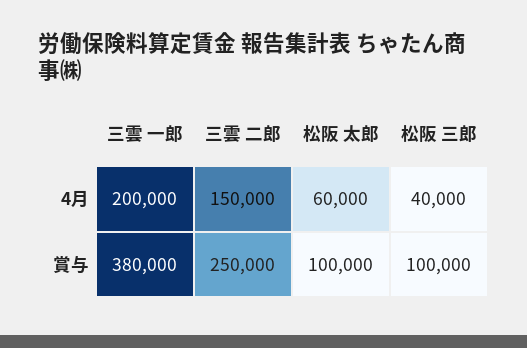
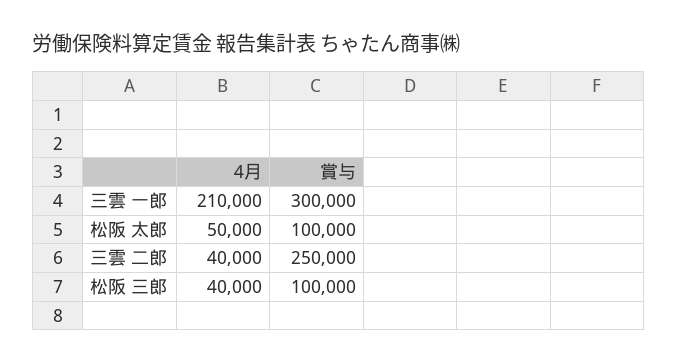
三雲 一郎, 4月: 200000 -> 210000
三雲 二郎, 4月: 150000 -> 40000
松阪 太郎, 4月: 60000 -> 50000
三雲 一郎, 賞与: 380000 -> 300000

